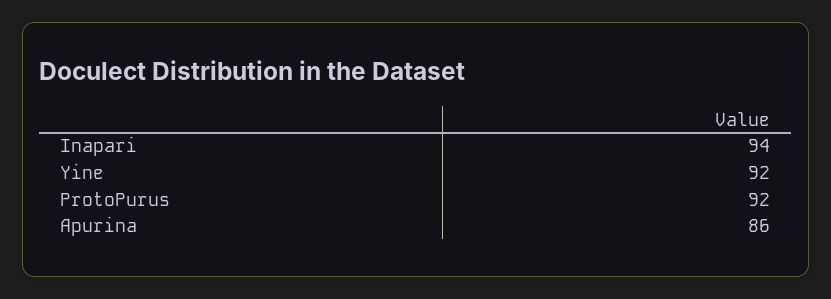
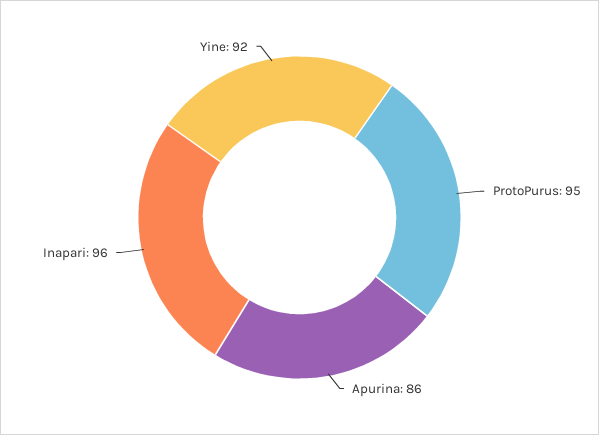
Inapari: 94 -> 96
ProtoPurus: 92 -> 95

